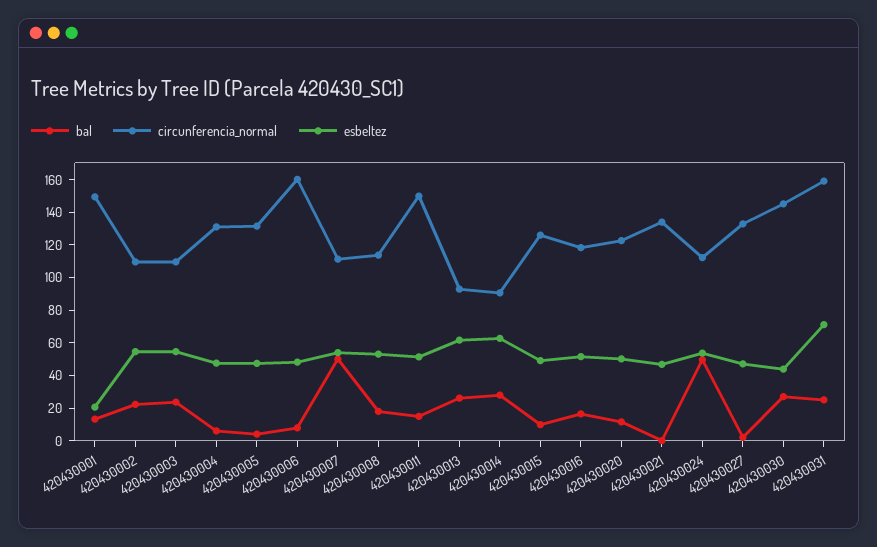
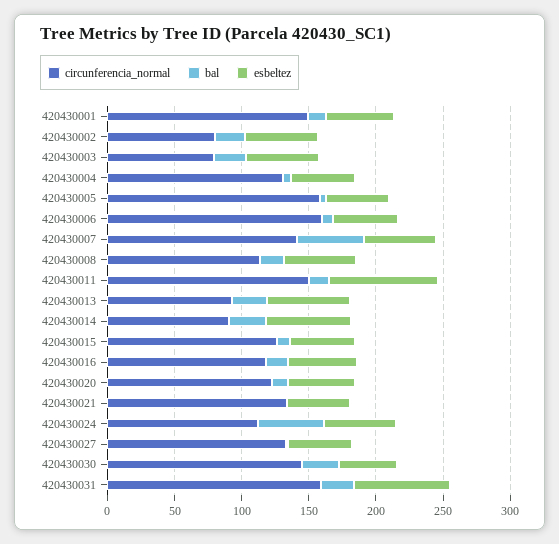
esbeltez, 420430001: 20 -> 50
circunferencia_normal, 420430002: 110 -> 80
circunferencia_normal, 420430003: 110 -> 80
circunferencia_normal, 420430005: 130 -> 160
circunferencia_normal, 420430007: 110 -> 140
esbeltez, 420430011: 50 -> 80

